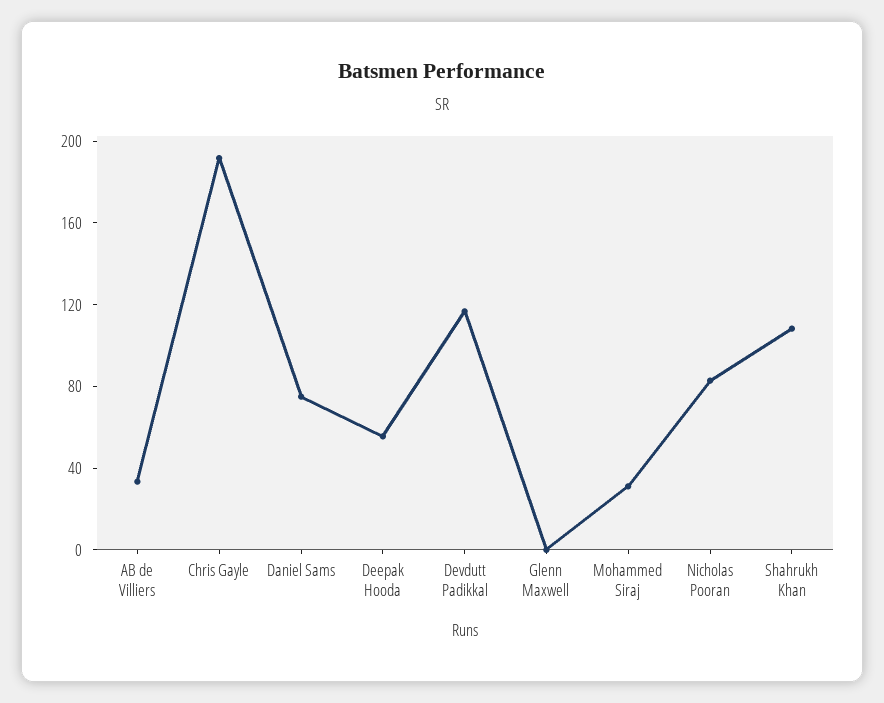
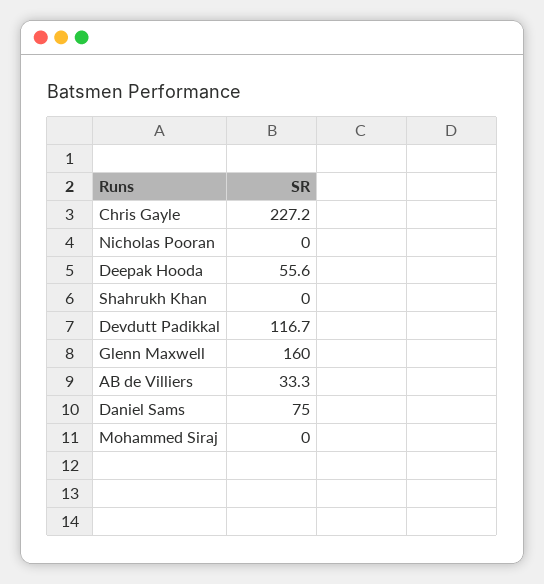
Chris Gayle: 190 -> 227.2
Glenn Maxwell: 0 -> 160
Mohammed Siraj: 30 -> 0
Nicholas Pooran: 80 -> 0
Shahrukh Khan: 110 -> 0

